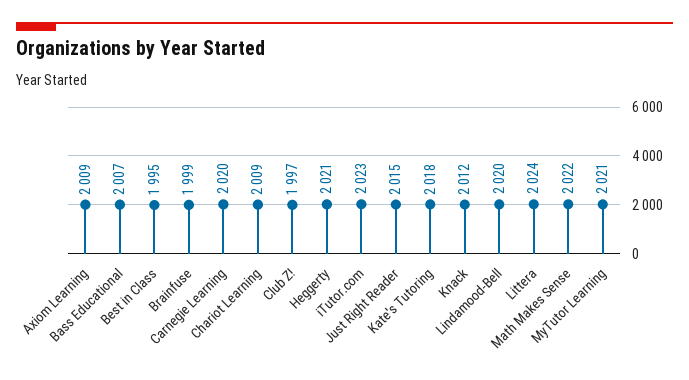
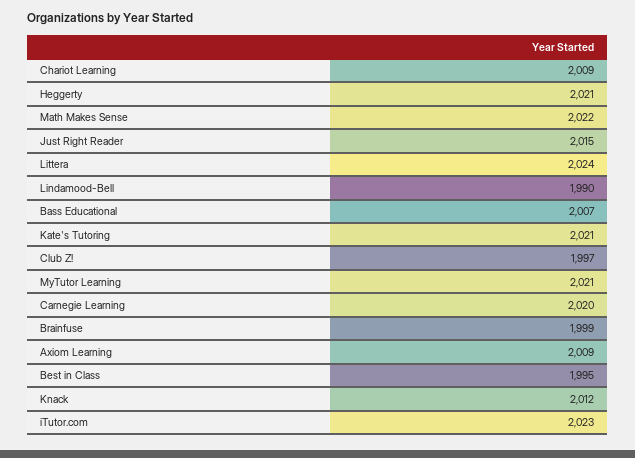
Kate's Tutoring: 2018 -> 2021
Lindamood-Bell: 2020 -> 1990

